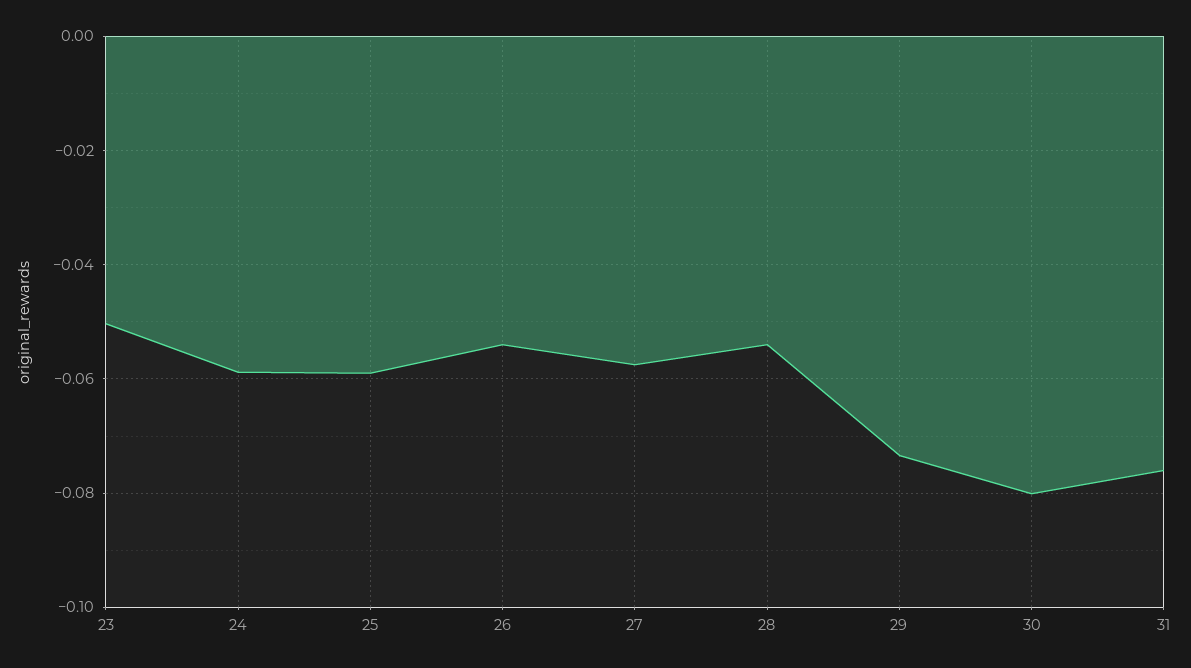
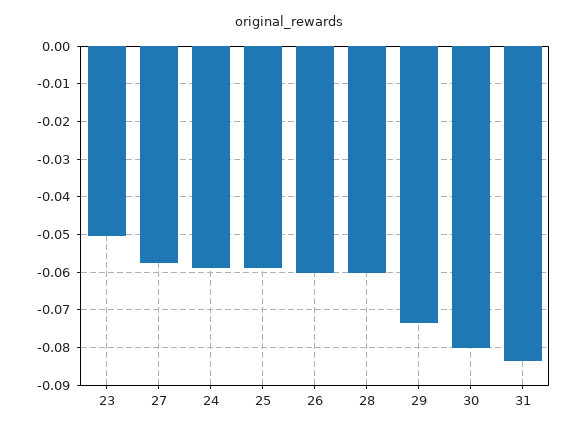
26: -0.054 -> -0.06
28: -0.054 -> -0.06
31: -0.076 -> -0.084

